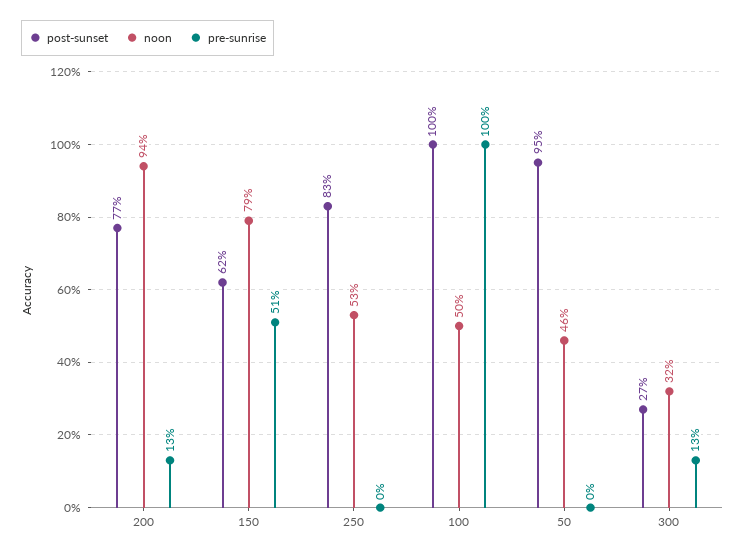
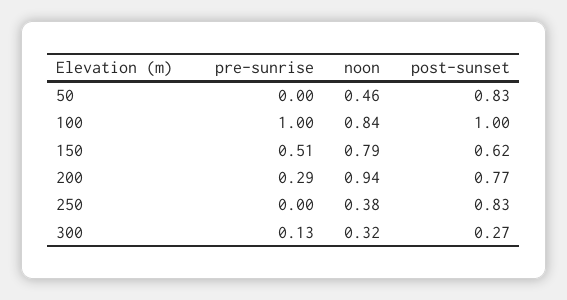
pre-sunrise, 200: 0.13 -> 0.29
noon, 250: 0.53 -> 0.38
noon, 100: 0.5 -> 0.84
post-sunset, 50: 0.95 -> 0.83

